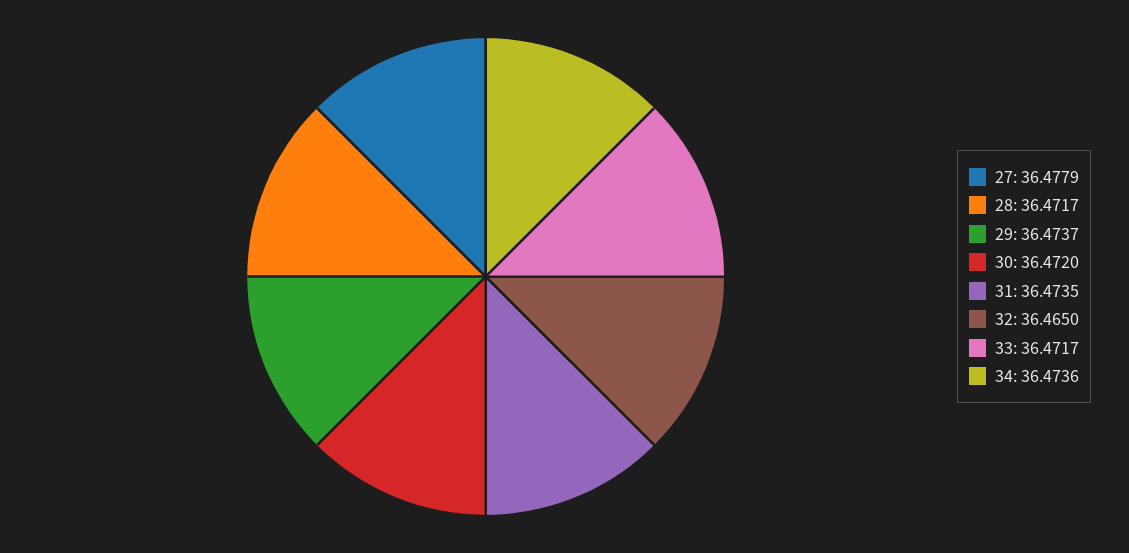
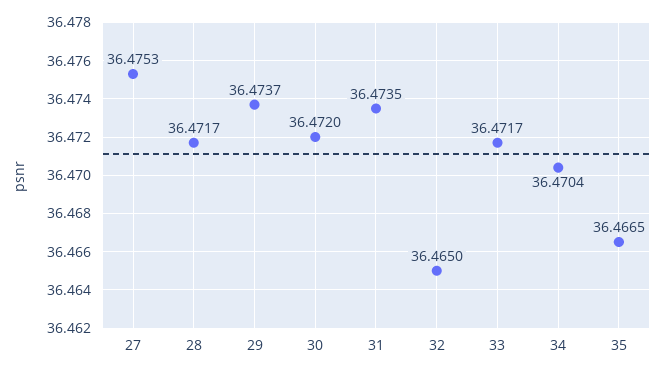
27: 36.4779 -> 36.4753
34: 36.4736 -> 36.4704
35: none -> 36.4665

